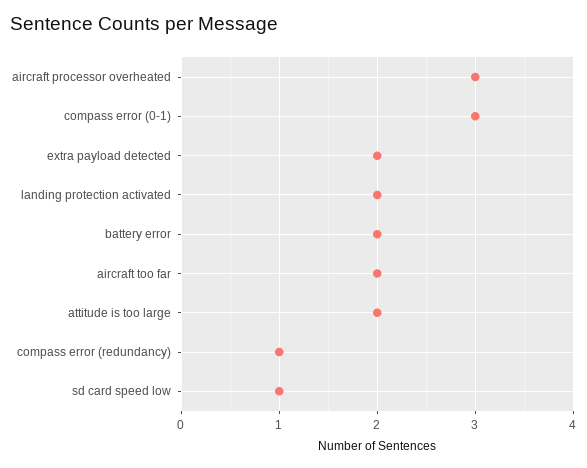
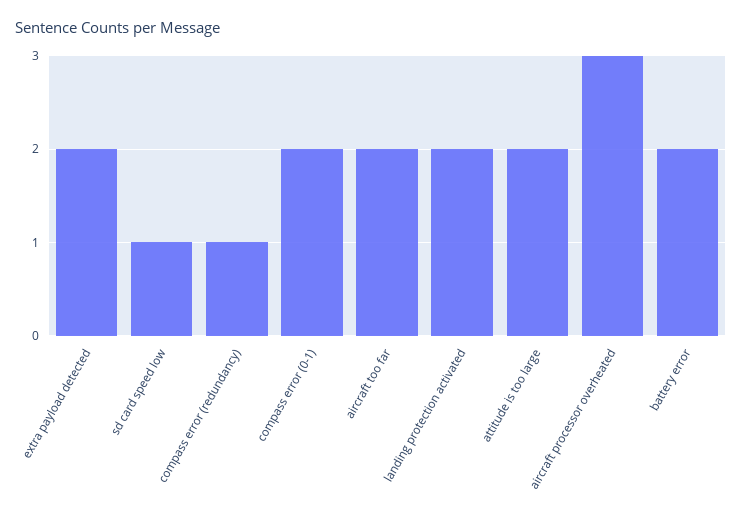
compass error (0-1): 3 -> 2

